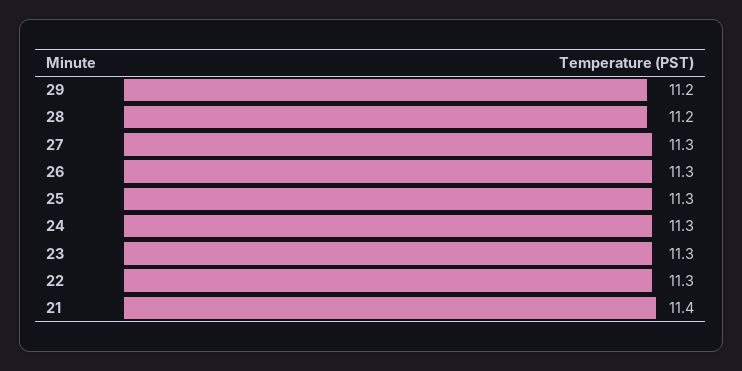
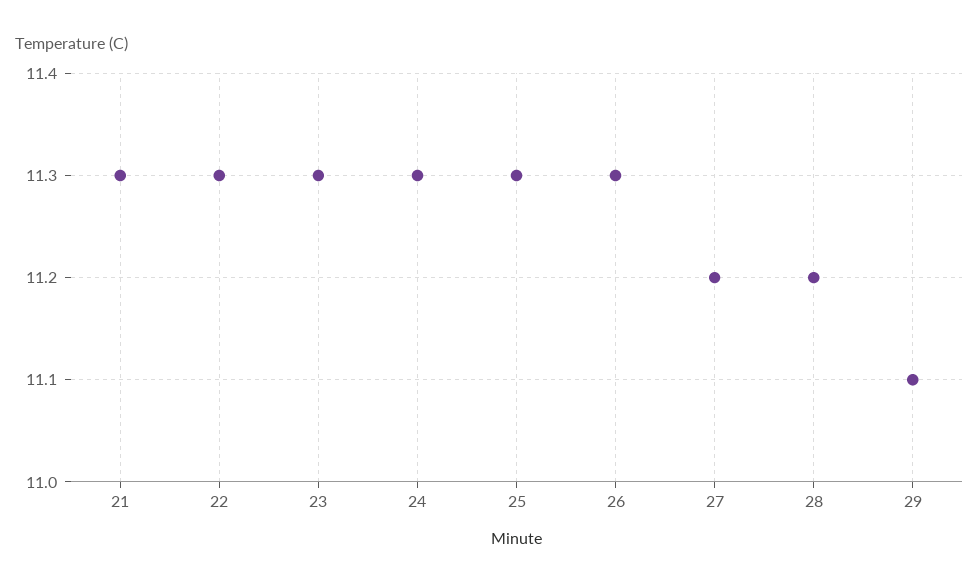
29: 11.2 -> 11.1
27: 11.3 -> 11.2
21: 11.4 -> 11.3

